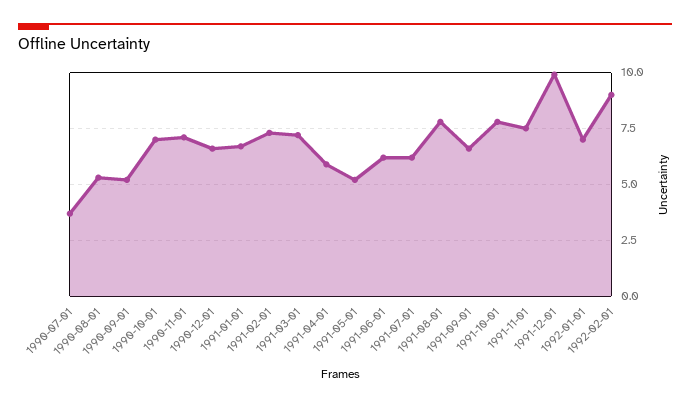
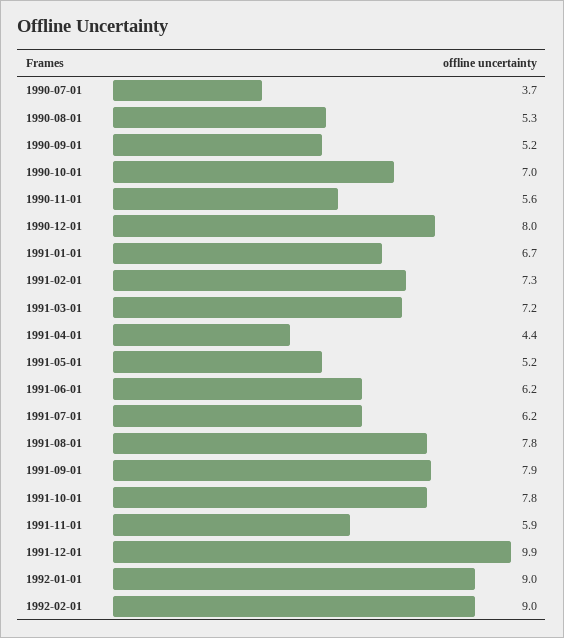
1990-11-01: 7 -> 5.6
1990-12-01: 6.5 -> 8
1991-04-01: 6 -> 4.4
1991-09-01: 6.5 -> 7.9
1991-11-01: 7.5 -> 5.9
1992-01-01: 7 -> 9

